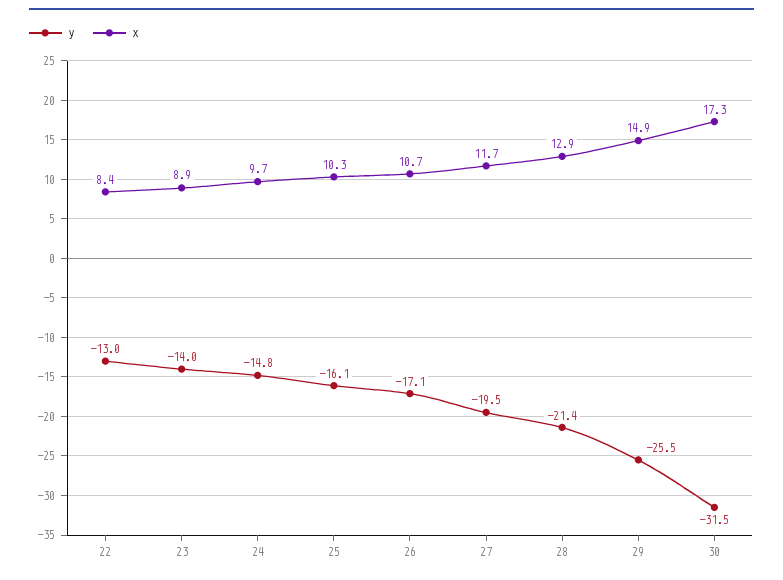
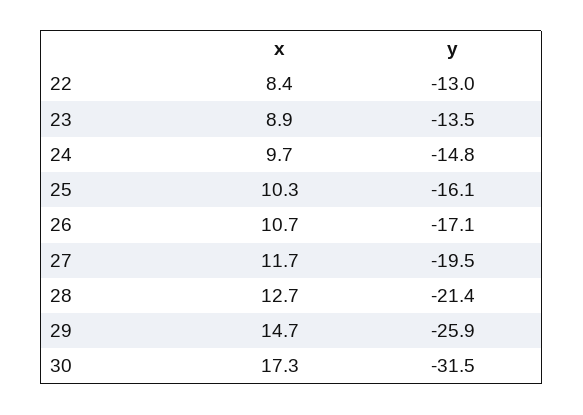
y, 23: -14 -> -13.5
x, 28: 12.9 -> 12.7
y, 29: -25.5 -> -25.9
x, 29: 14.9 -> 14.7

